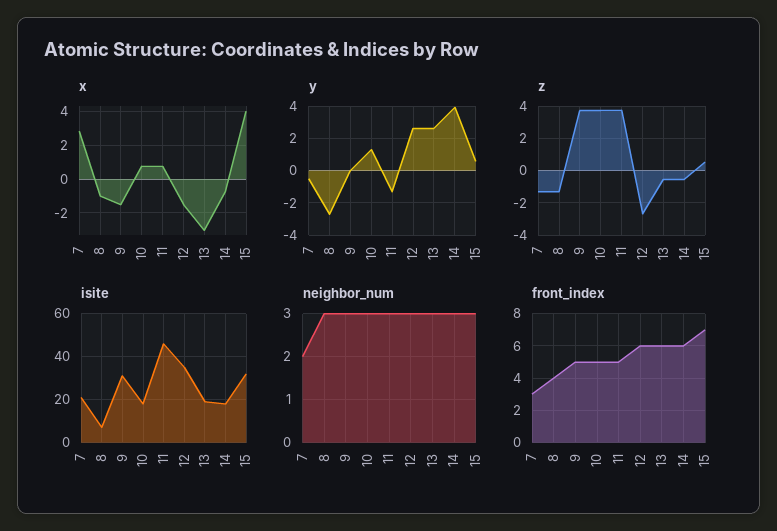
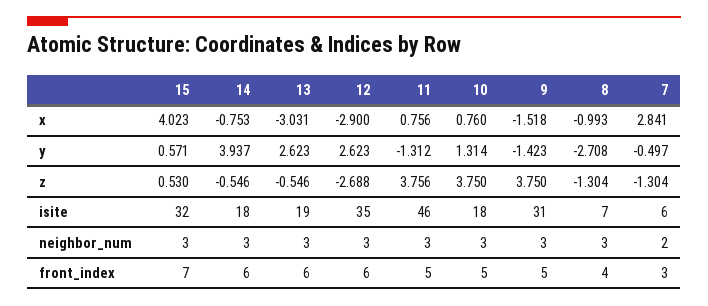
x, 12: -1.5 -> -2.9
y, 9: 0 -> -1.423
isite, 7: 20 -> 6

